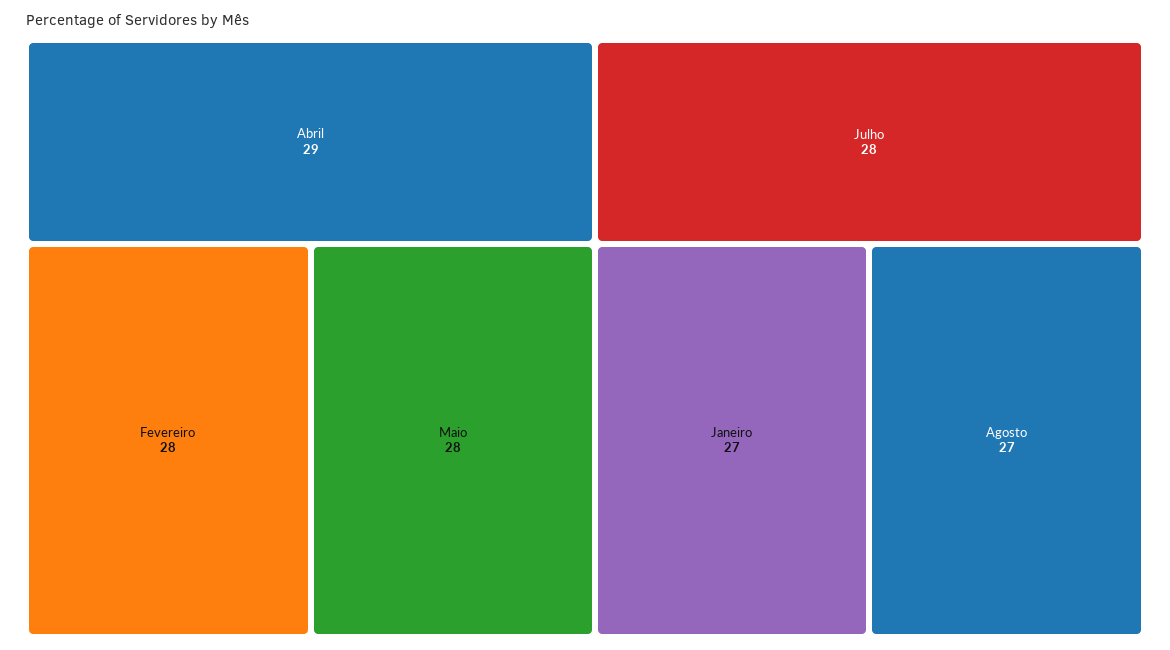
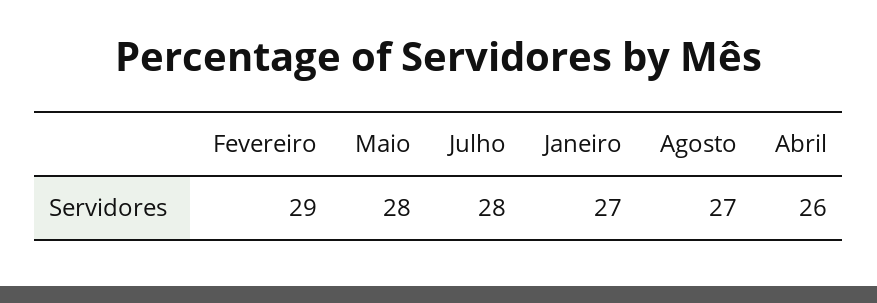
Abril: 29 -> 26
Fevereiro: 28 -> 29

